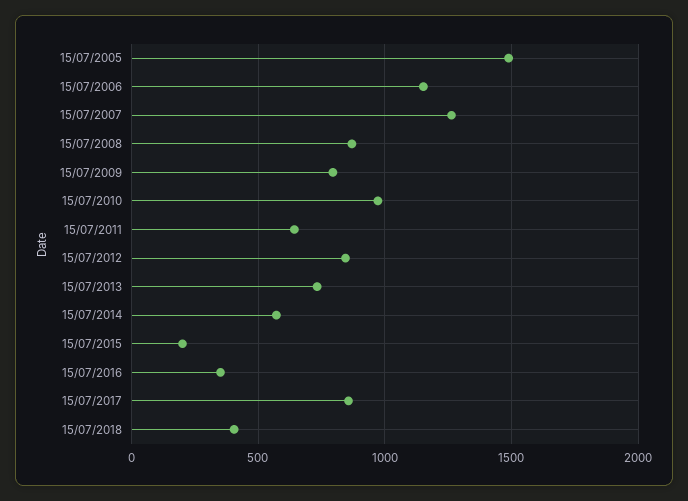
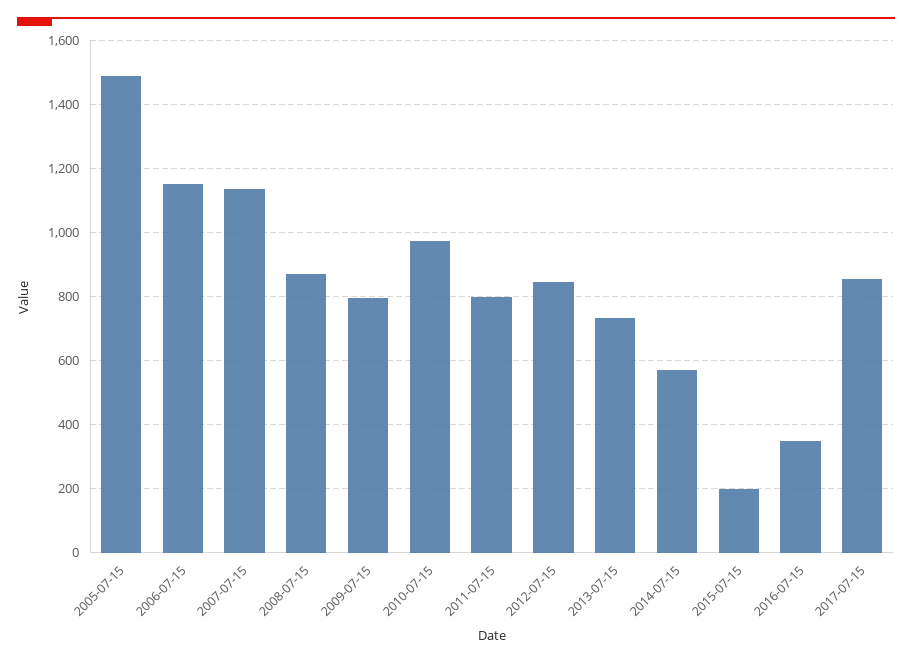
15/07/2007: 1250 -> 1140
15/07/2011: 650 -> 800
15/07/2018: 400 -> none

